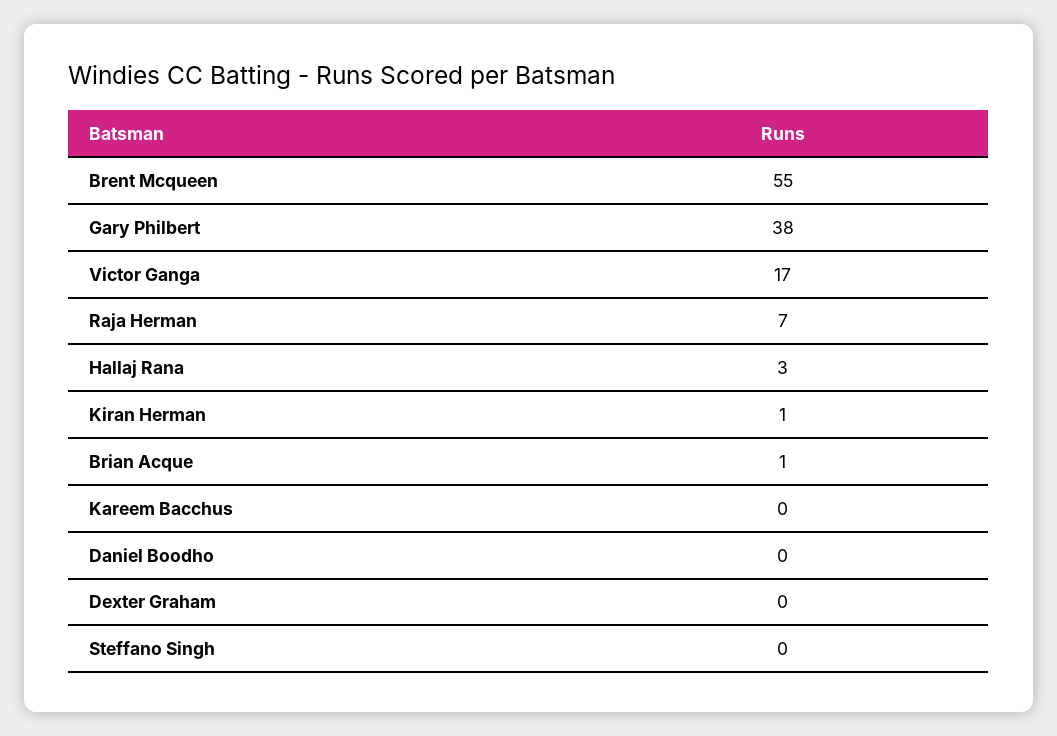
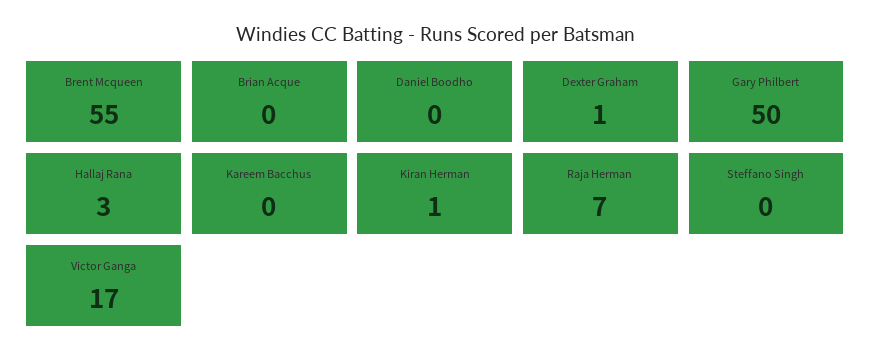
Gary Philbert: 38 -> 50
Brian Acque: 1 -> 0
Dexter Graham: 0 -> 1

